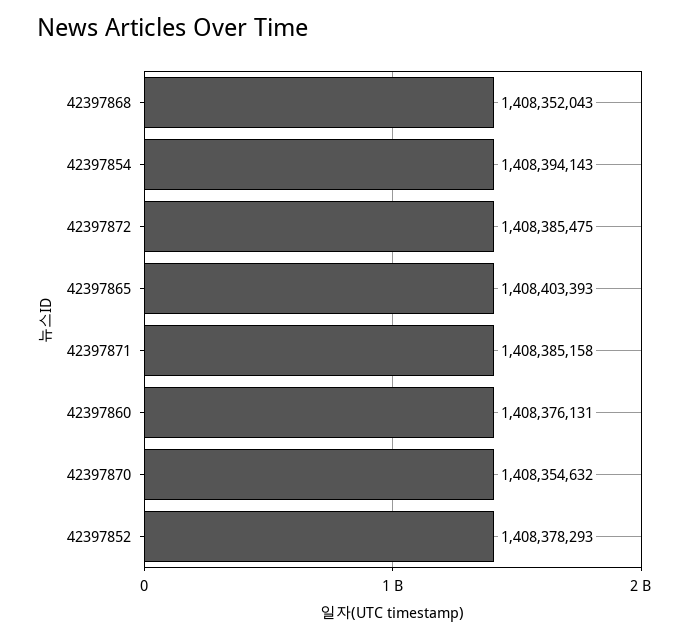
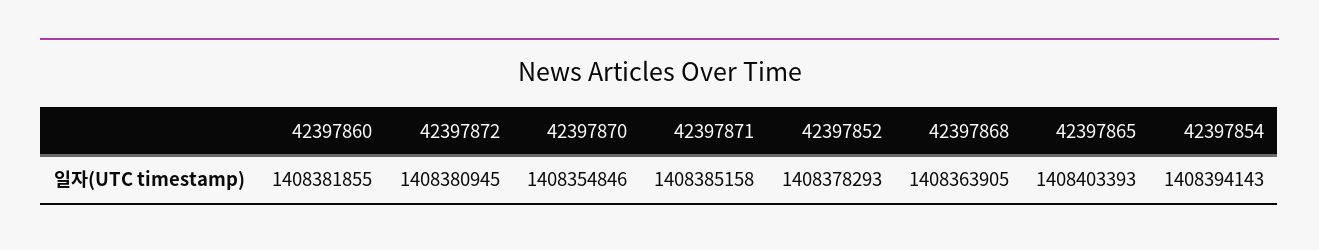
42397868: 1408352043 -> 1408363905
42397872: 1408385475 -> 1408380945
42397860: 1408376131 -> 1408381855
42397870: 1408354632 -> 1408354846

